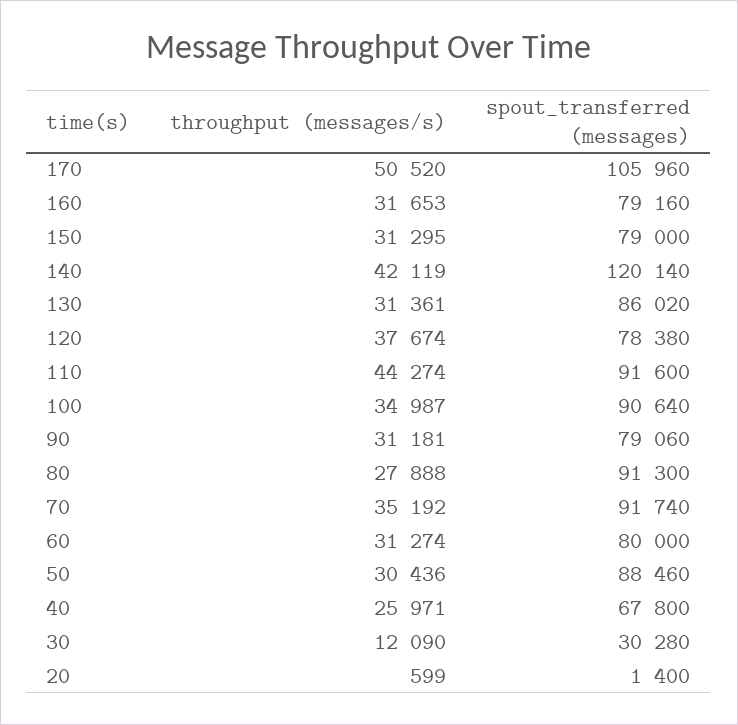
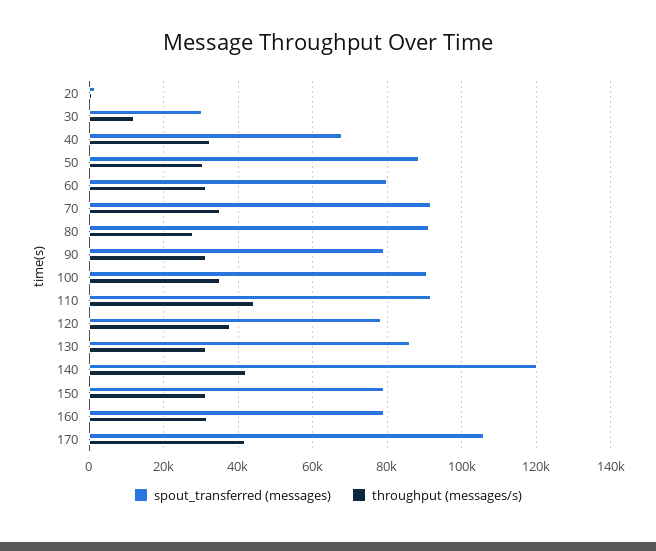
throughput (messages/s), 170: 50520 -> 42000
throughput (messages/s), 40: 25971 -> 32000

